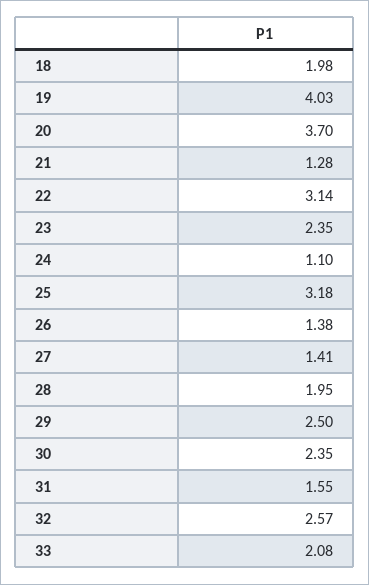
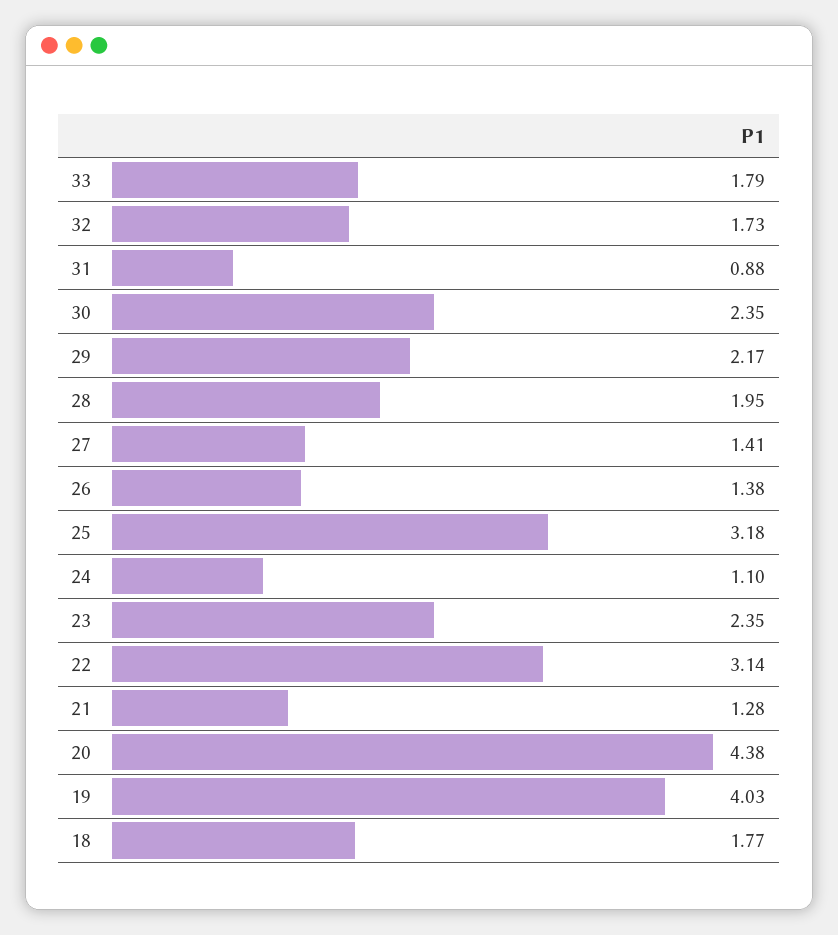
18: 1.98 -> 1.77
20: 3.7 -> 4.38
29: 2.5 -> 2.17
31: 1.55 -> 0.88
32: 2.57 -> 1.73
33: 2.08 -> 1.79

